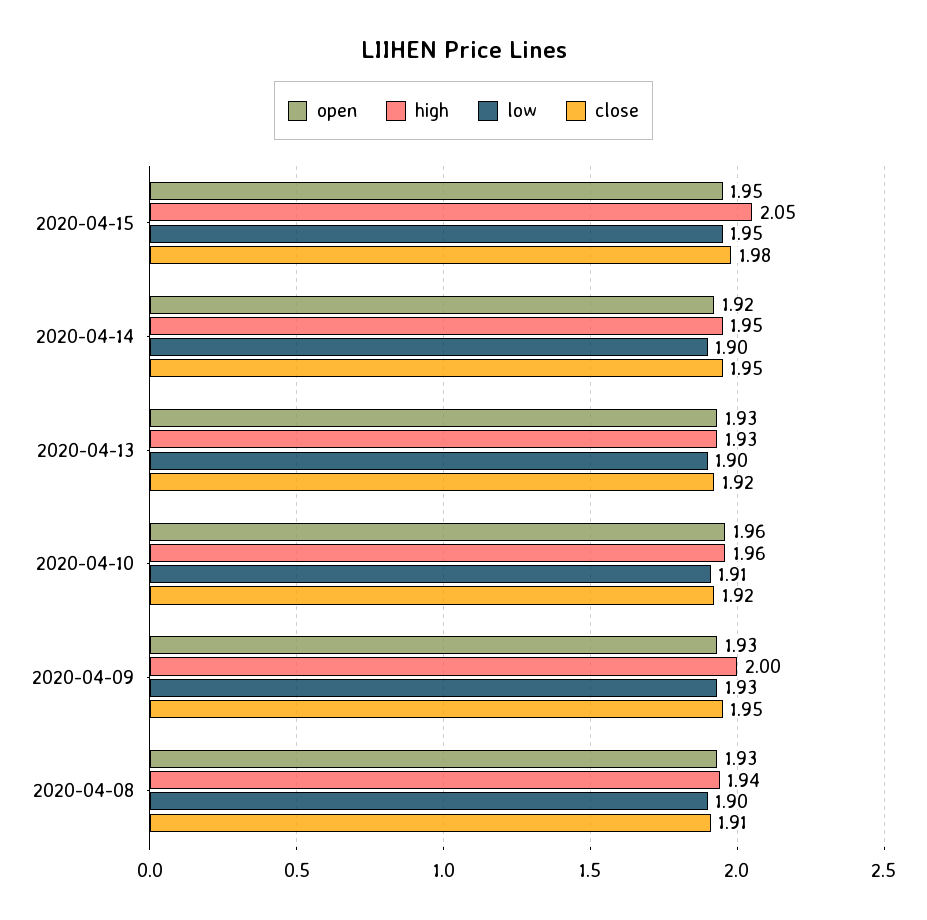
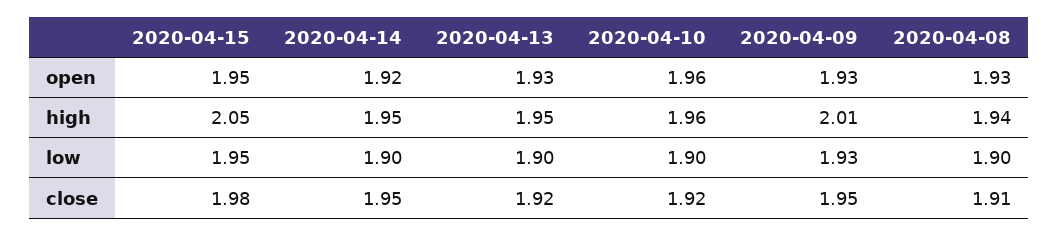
high, 2020-04-13: 1.93 -> 1.95
low, 2020-04-10: 1.91 -> 1.9
high, 2020-04-09: 2 -> 2.01

